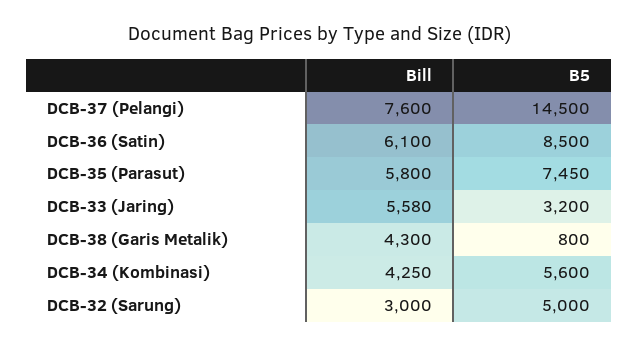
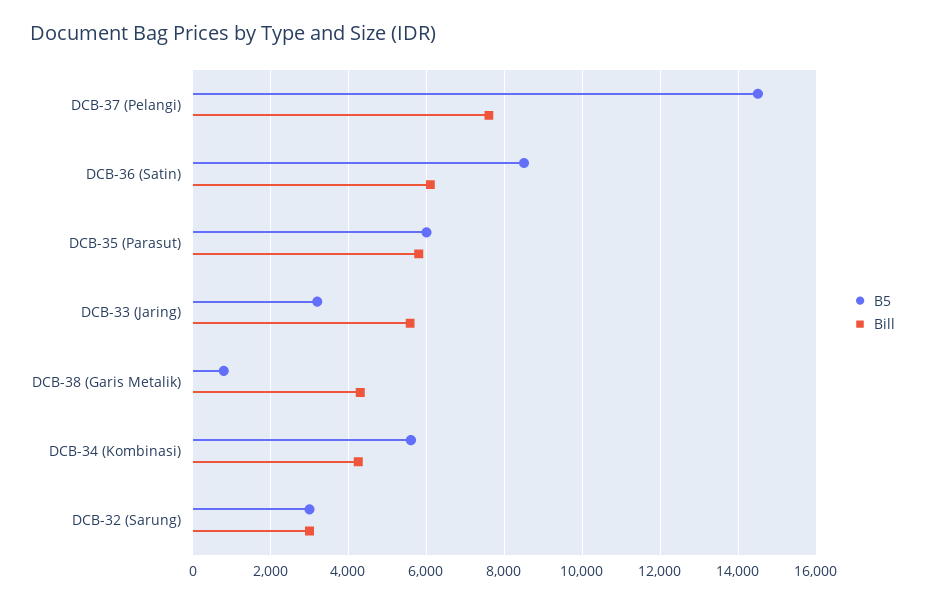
B5, DCB-35 (Parasut): 7450 -> 6000
B5, DCB-32 (Sarung): 5000 -> 3000

